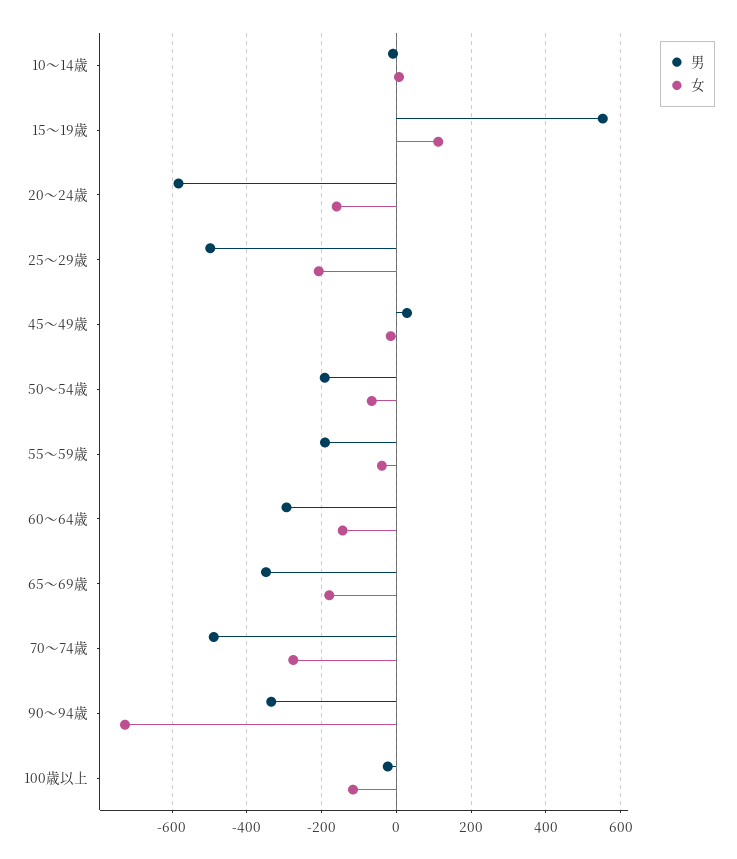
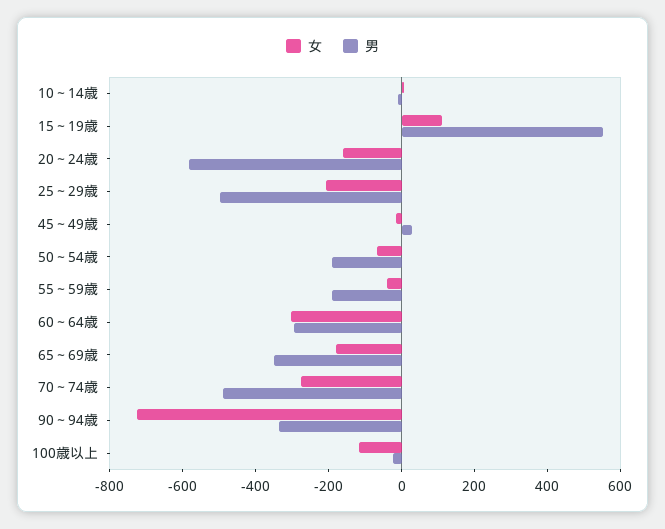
女, 60～64歳: -140 -> -300

